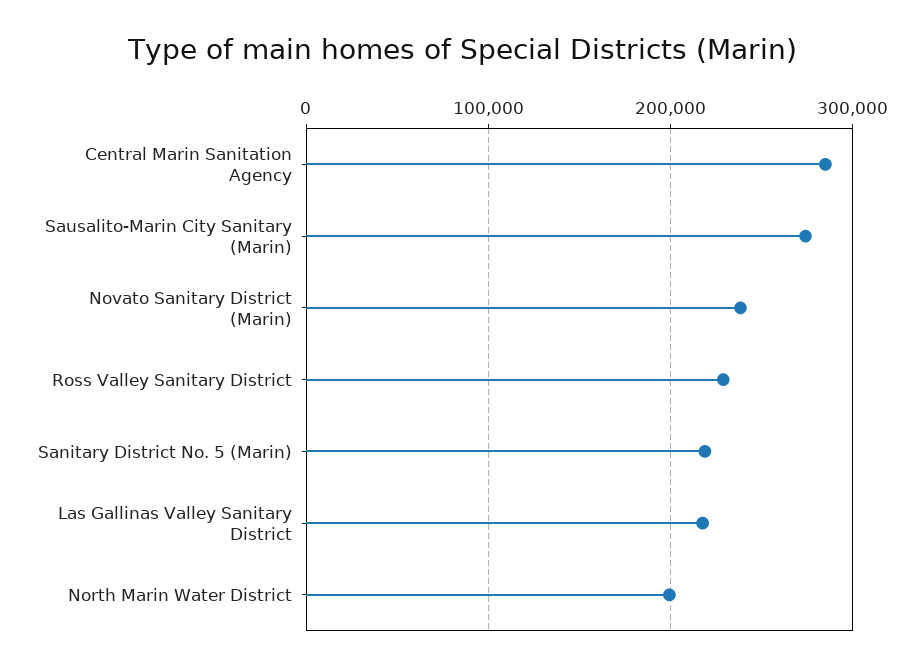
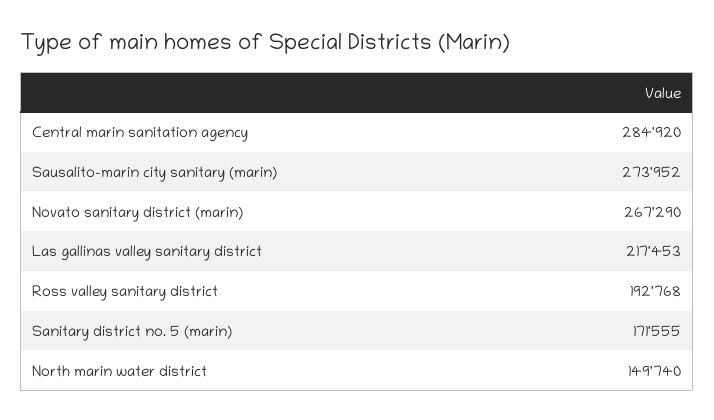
Novato Sanitary District (Marin): 240000 -> 267290
Ross Valley Sanitary District: 230000 -> 192768
Sanitary District No. 5 (Marin): 220000 -> 171555
North Marin Water District: 200000 -> 149740

